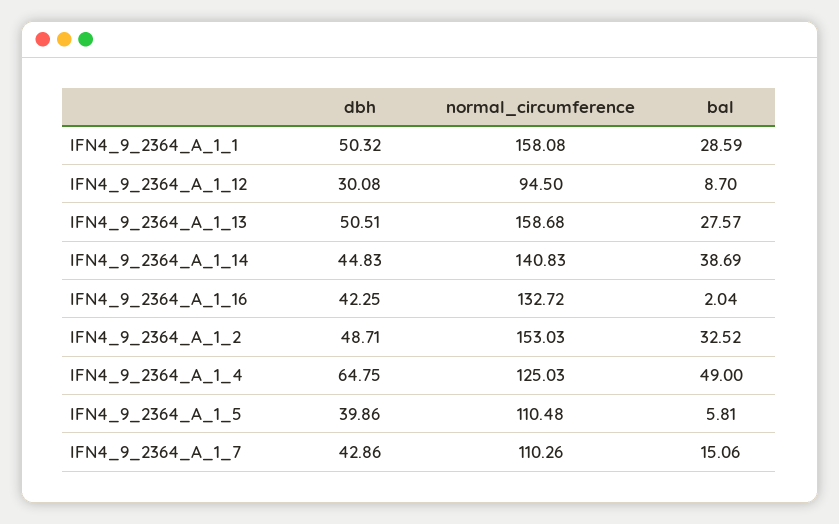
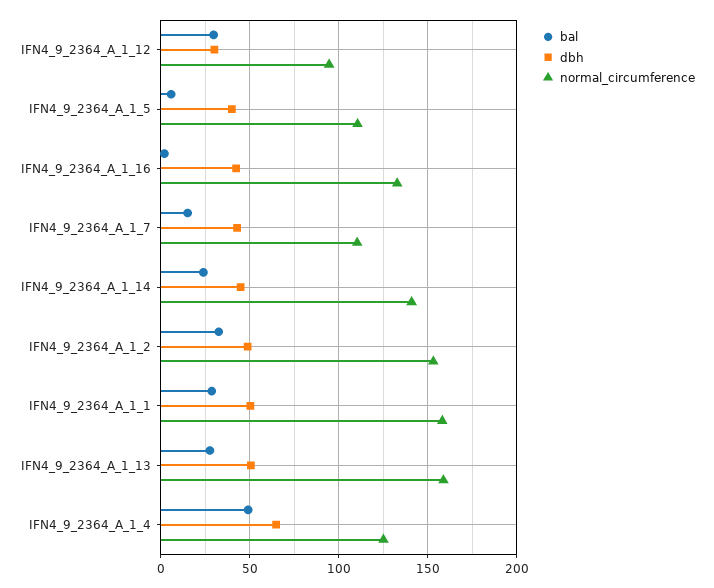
bal, IFN4_9_2364_A_1_12: 8.7 -> 30
bal, IFN4_9_2364_A_1_14: 38.69 -> 25

